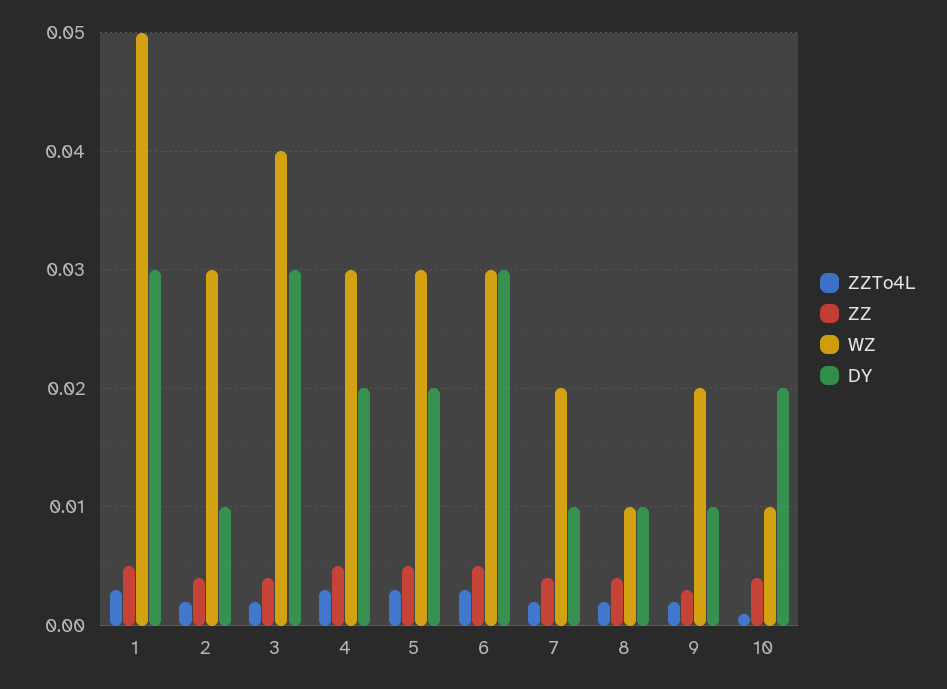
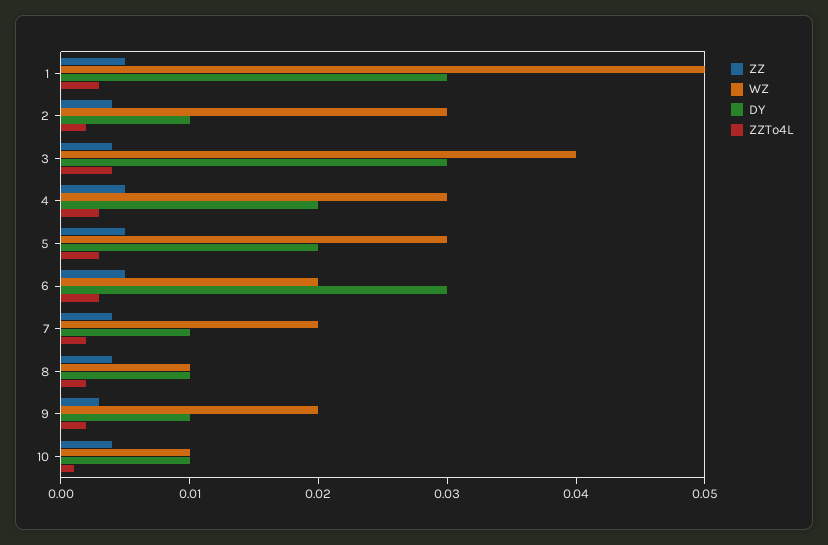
ZZTo4L, 3: 0.002 -> 0.004
WZ, 6: 0.03 -> 0.02
DY, 10: 0.02 -> 0.01

